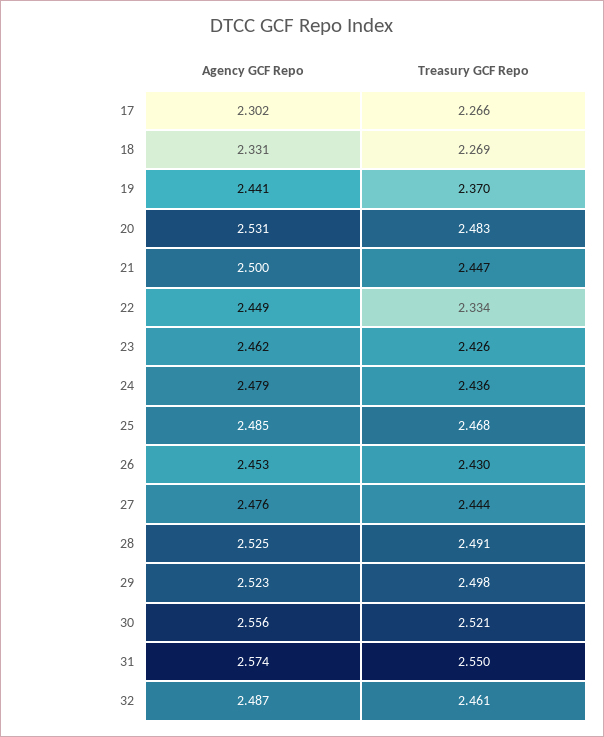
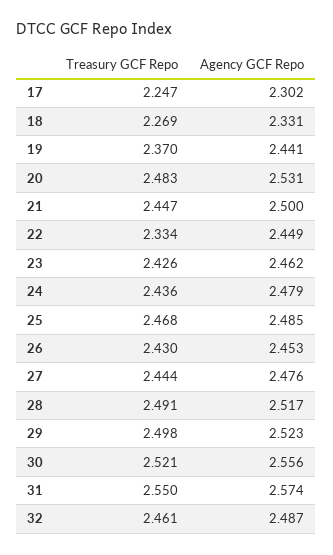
Treasury GCF Repo, 17: 2.266 -> 2.247
Agency GCF Repo, 28: 2.525 -> 2.517

